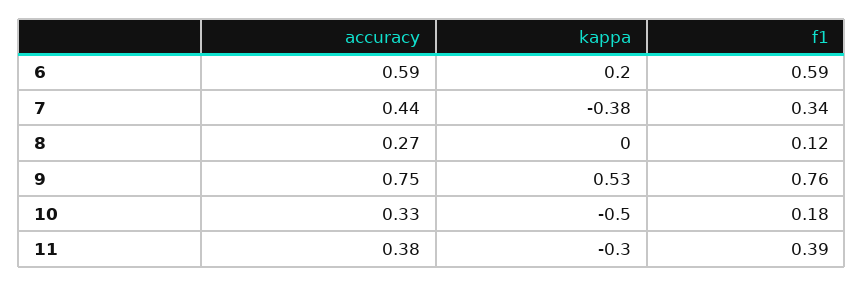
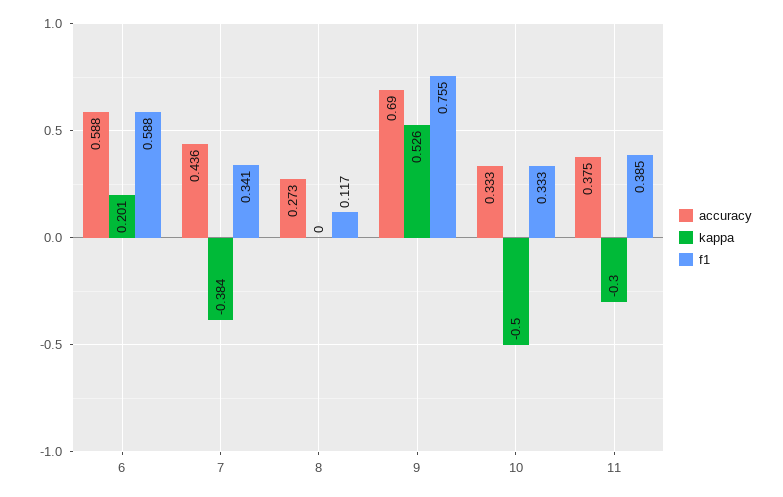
accuracy, 9: 0.75 -> 0.69
f1, 10: 0.18 -> 0.333

